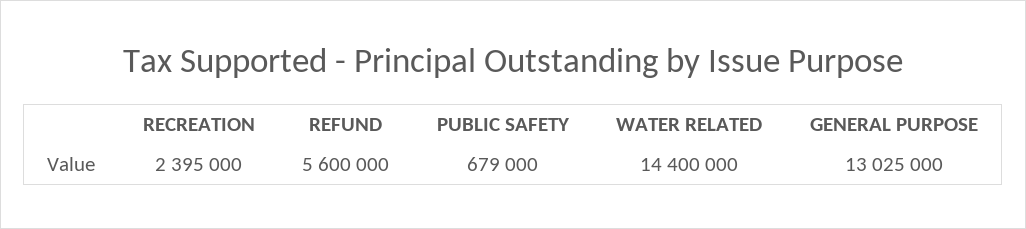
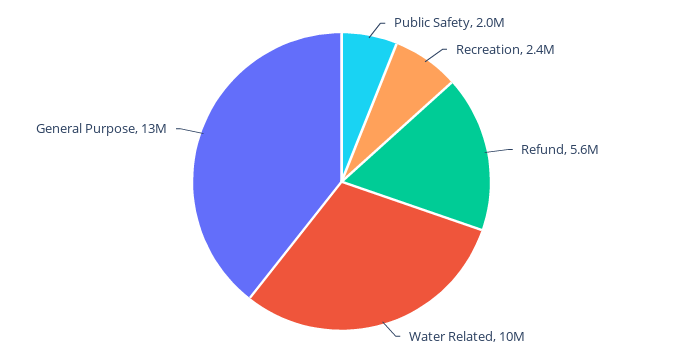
PUBLIC SAFETY: 679000 -> 2000000
WATER RELATED: 14400000 -> 10000000

